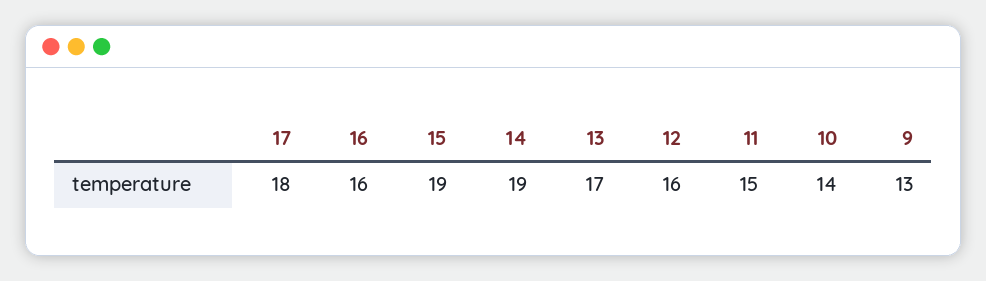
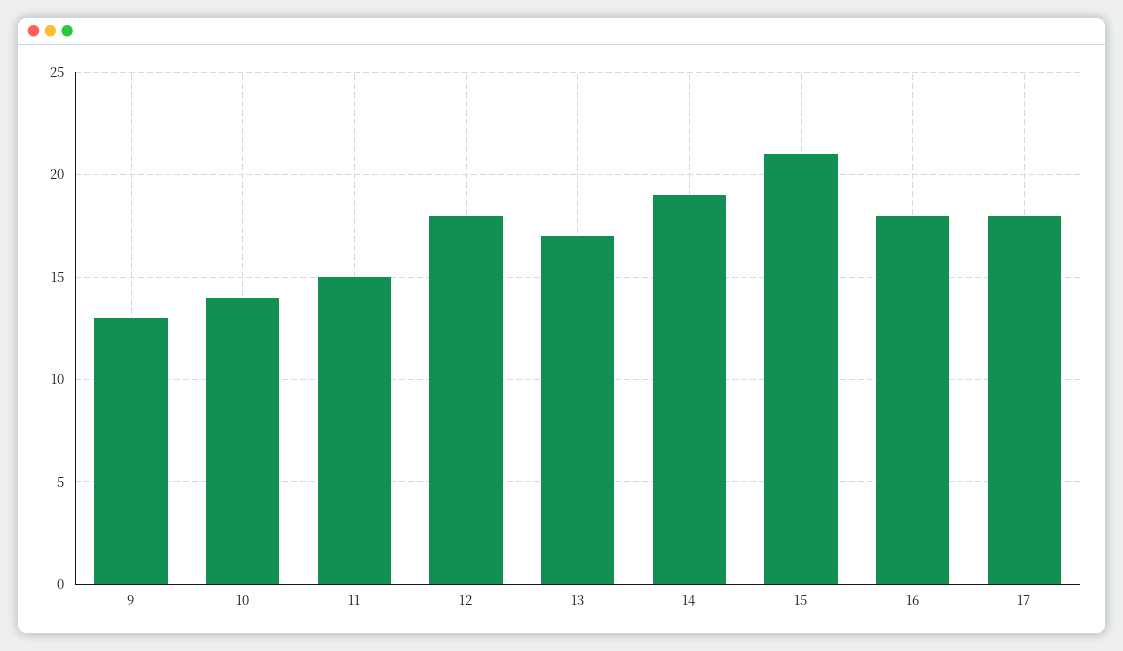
16: 16 -> 18
15: 19 -> 21
12: 16 -> 18

